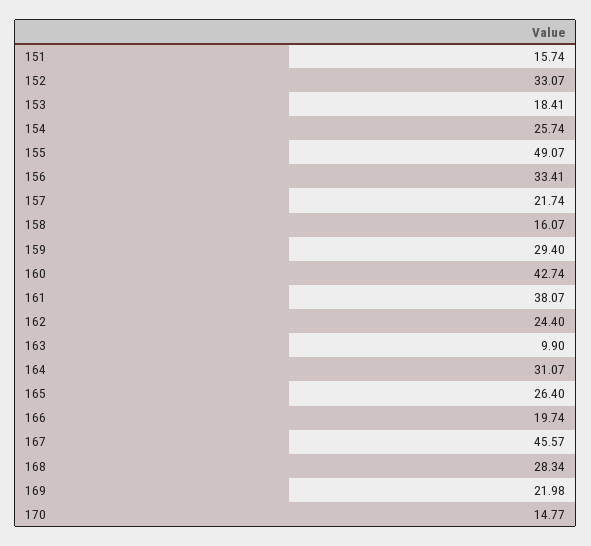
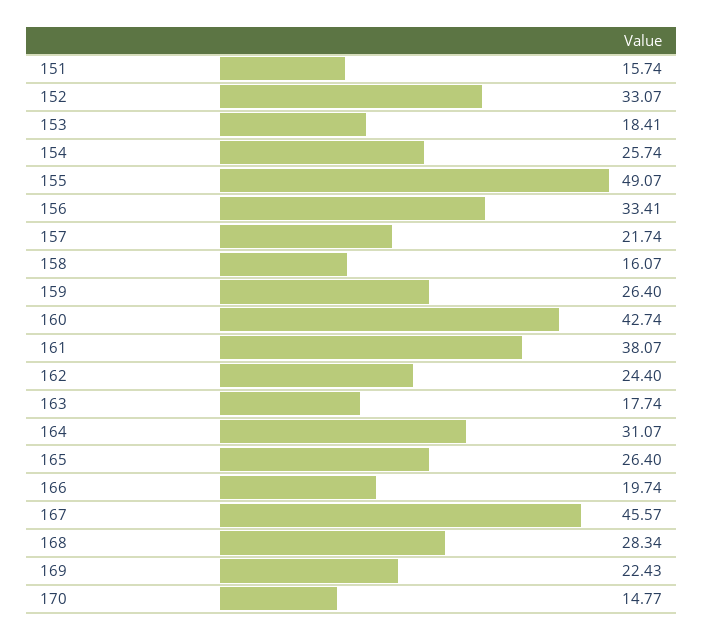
159: 29.4 -> 26.4
163: 9.9 -> 17.74
169: 21.98 -> 22.43

